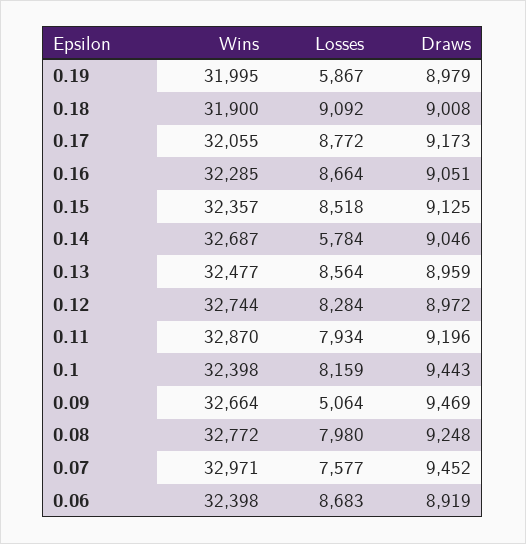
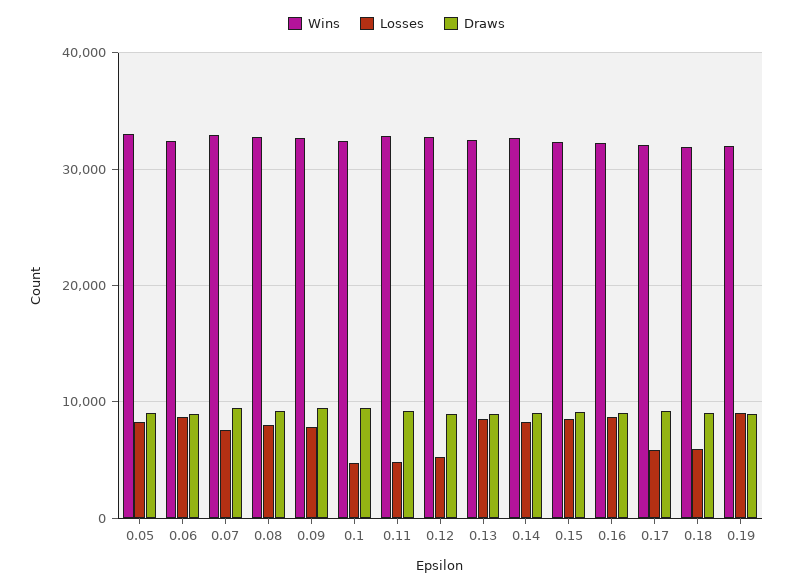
Losses, 0.19: 5867 -> 9000
Losses, 0.18: 9092 -> 6000
Losses, 0.17: 8772 -> 6000
Losses, 0.14: 5784 -> 8000
Losses, 0.12: 8284 -> 5000
Losses, 0.11: 7934 -> 5000
Losses, 0.1: 8159 -> 5000
Losses, 0.09: 5064 -> 8000
Wins, 0.05: none -> 33000
Losses, 0.05: none -> 8000
Draws, 0.05: none -> 9000

